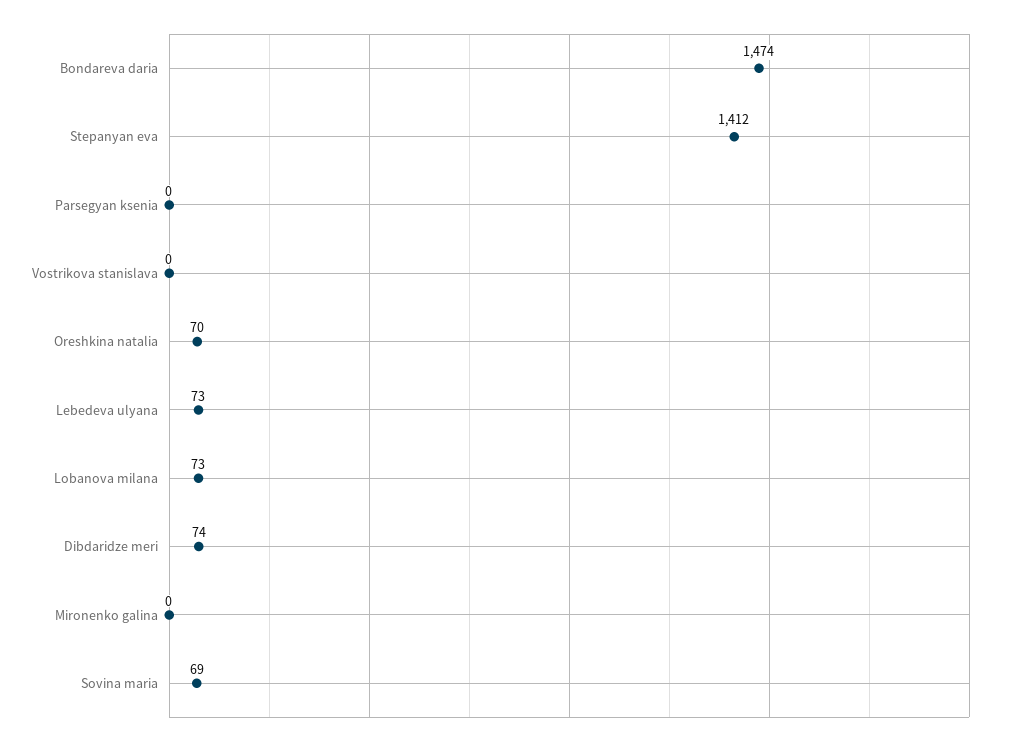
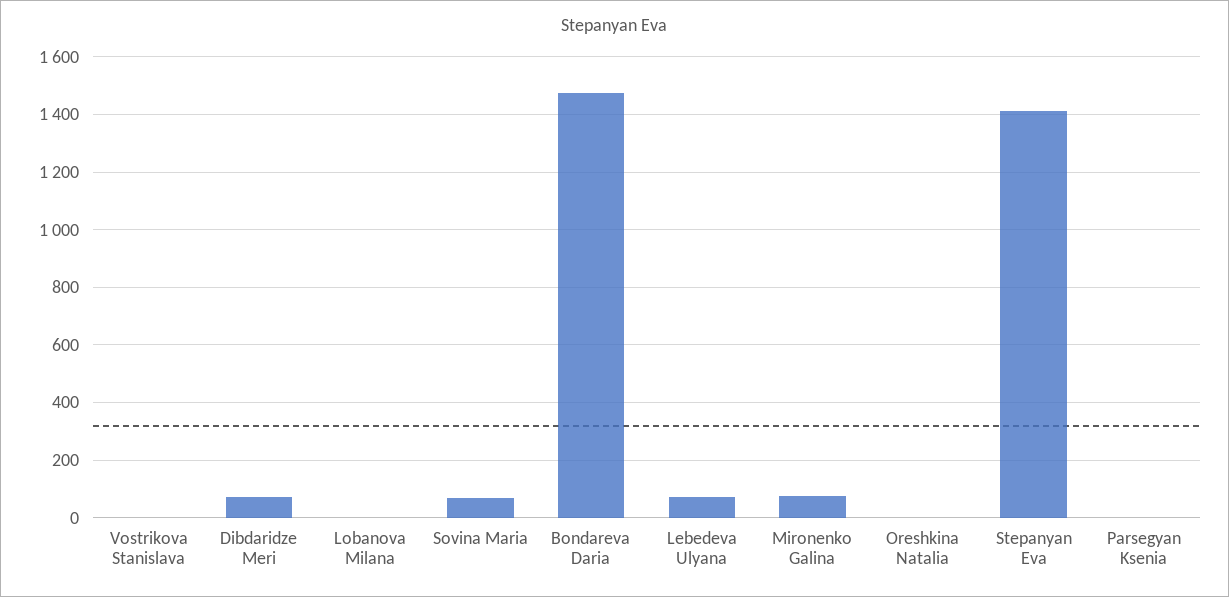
Oreshkina natalia: 70 -> 0
Lobanova milana: 73 -> 0
Mironenko galina: 0 -> 75

